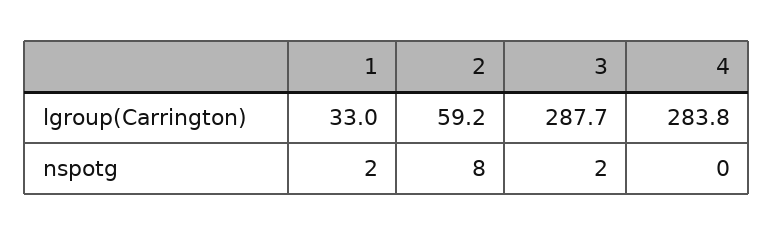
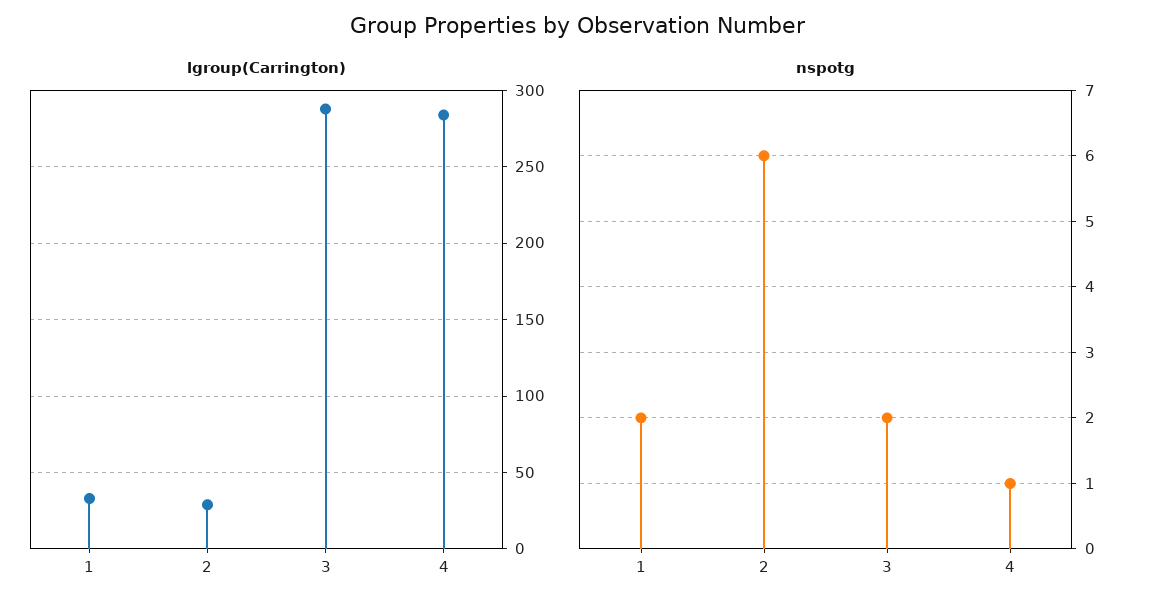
lgroup(Carrington), 2: 59.2 -> 30
nspotg, 2: 8 -> 6
nspotg, 4: 0 -> 1

